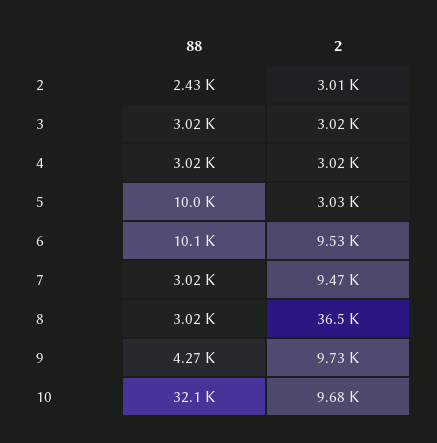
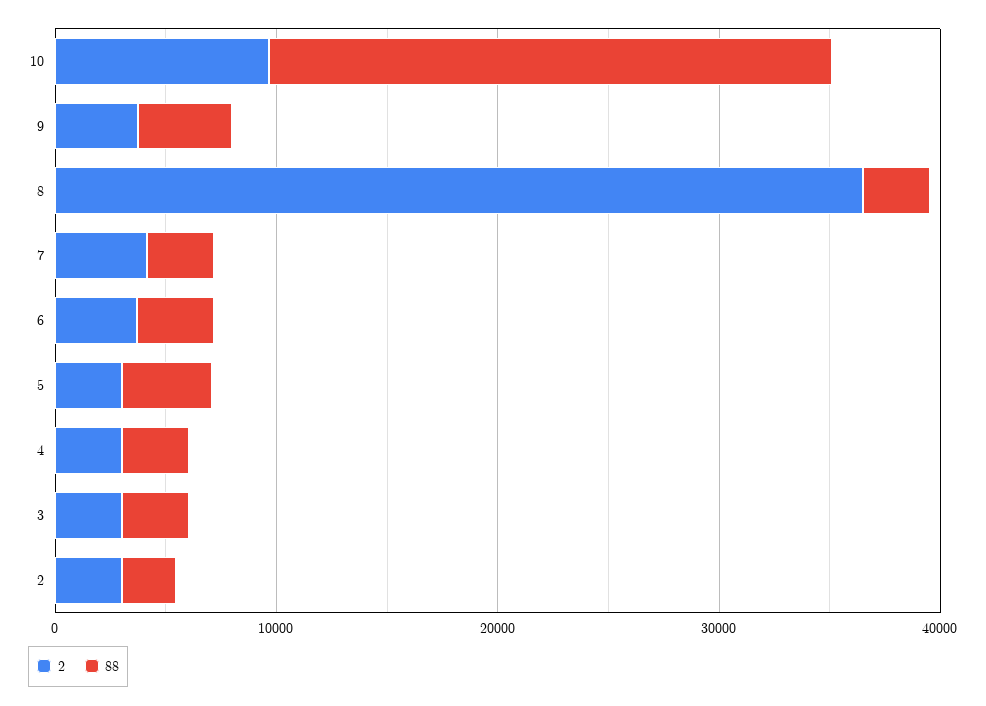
88, 5: 10000 -> 4000
88, 6: 10100 -> 4000
2, 6: 9530 -> 4000
2, 7: 9470 -> 4000
2, 9: 9730 -> 4000
88, 10: 32100 -> 26000

